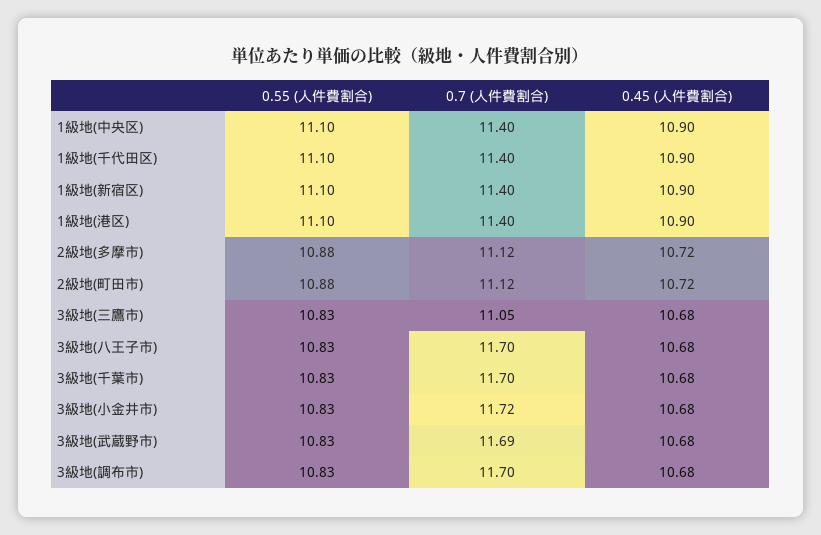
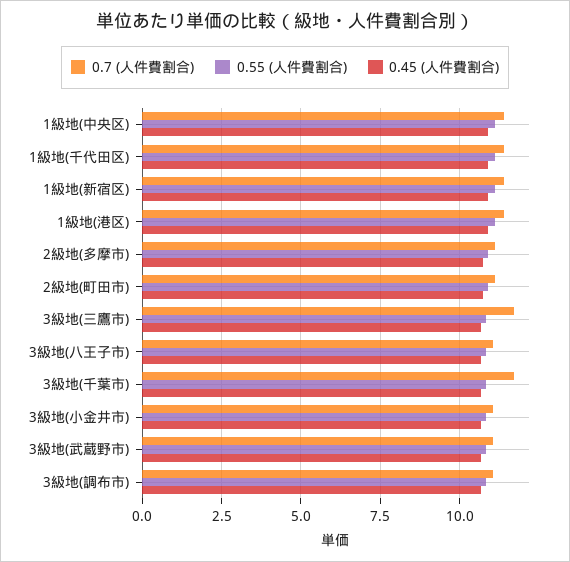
0.7 (人件費割合), 3級地(三鷹市): 11.05 -> 11.75
0.7 (人件費割合), 3級地(八王子市): 11.7 -> 11
0.7 (人件費割合), 3級地(小金井市): 11.72 -> 11
0.7 (人件費割合), 3級地(武蔵野市): 11.69 -> 11
0.7 (人件費割合), 3級地(調布市): 11.7 -> 11

